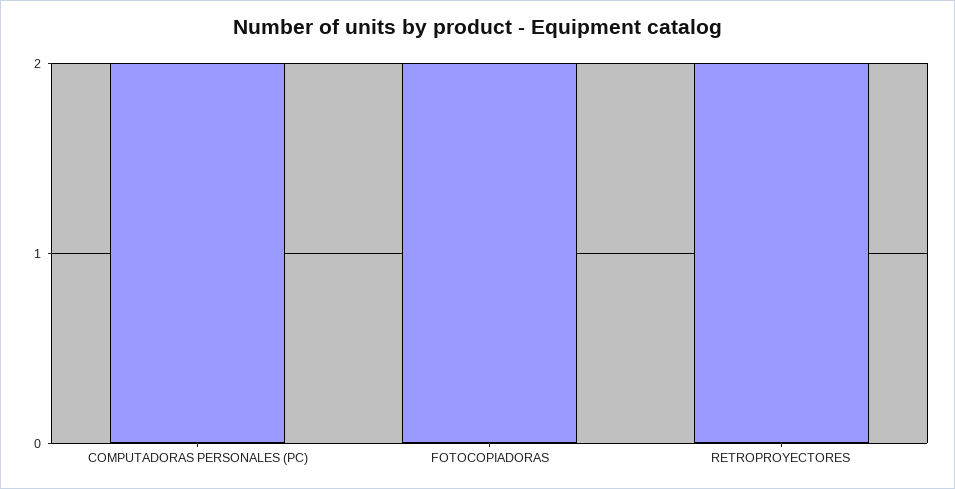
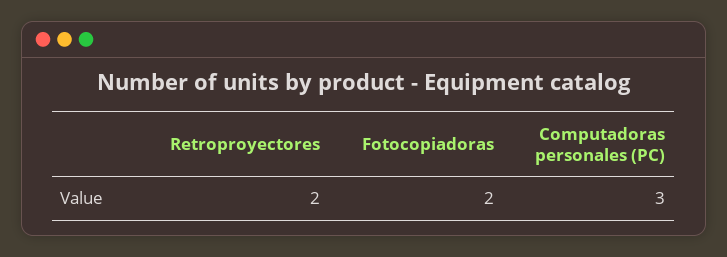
COMPUTADORAS PERSONALES (PC): 2 -> 3

